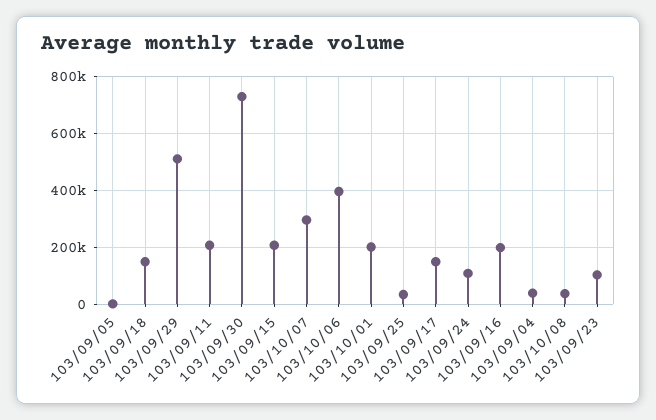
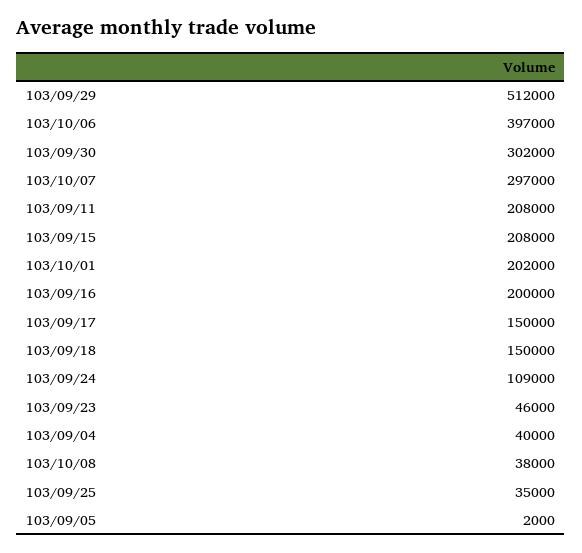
103/09/30: 725000 -> 302000
103/09/23: 100000 -> 46000

